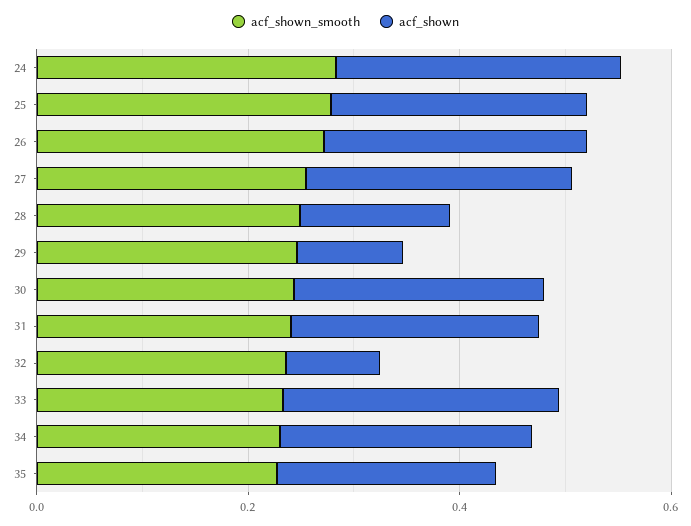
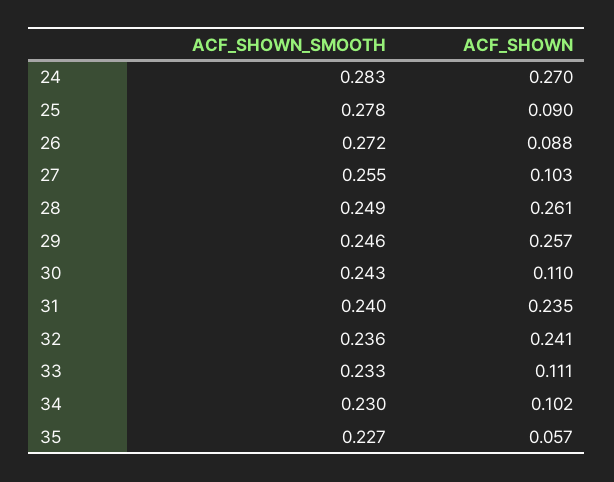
acf_shown, 25: 0.25 -> 0.09
acf_shown, 26: 0.25 -> 0.088
acf_shown, 27: 0.25 -> 0.103
acf_shown, 28: 0.15 -> 0.261
acf_shown, 29: 0.1 -> 0.257
acf_shown, 30: 0.25 -> 0.11
acf_shown, 32: 0.1 -> 0.241
acf_shown, 33: 0.25 -> 0.111
acf_shown, 34: 0.25 -> 0.102
acf_shown, 35: 0.2 -> 0.057

